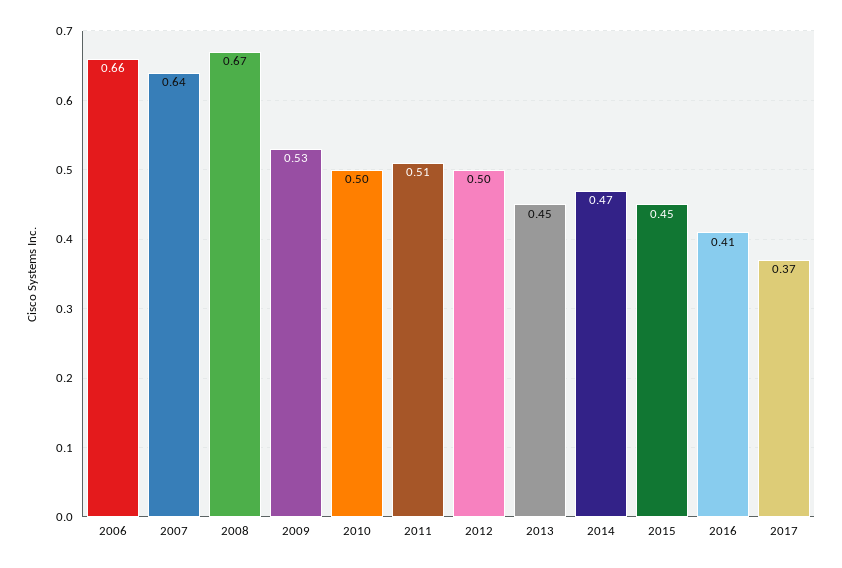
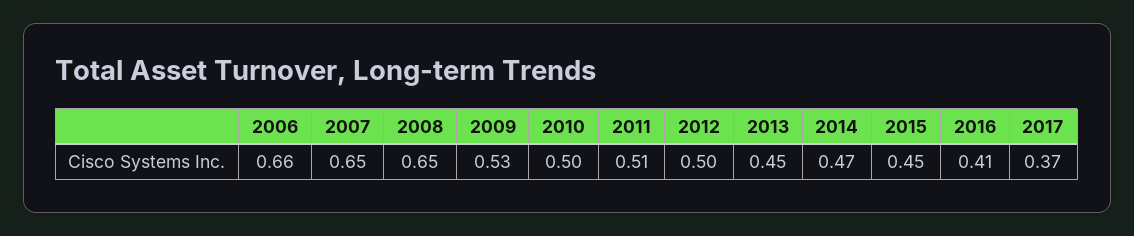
2007: 0.64 -> 0.65
2008: 0.67 -> 0.65

